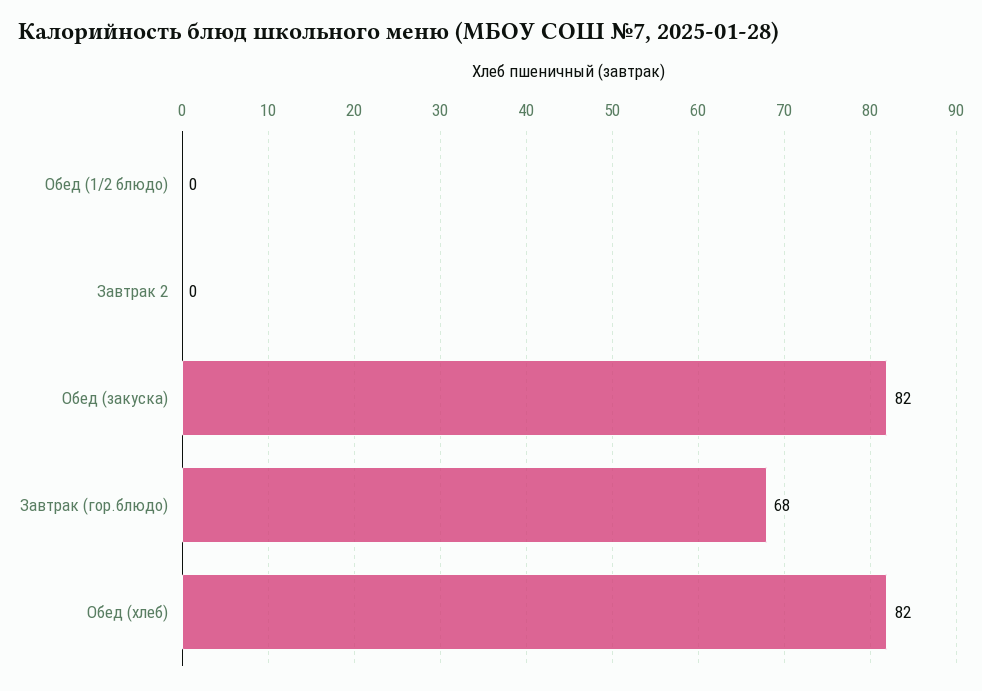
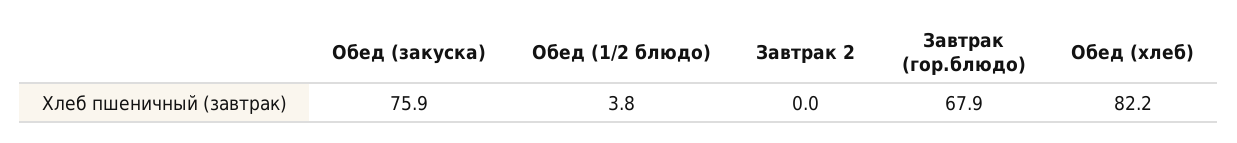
Обед (1/2 блюдо): 0 -> 3.8
Обед (закуска): 82 -> 75.9

